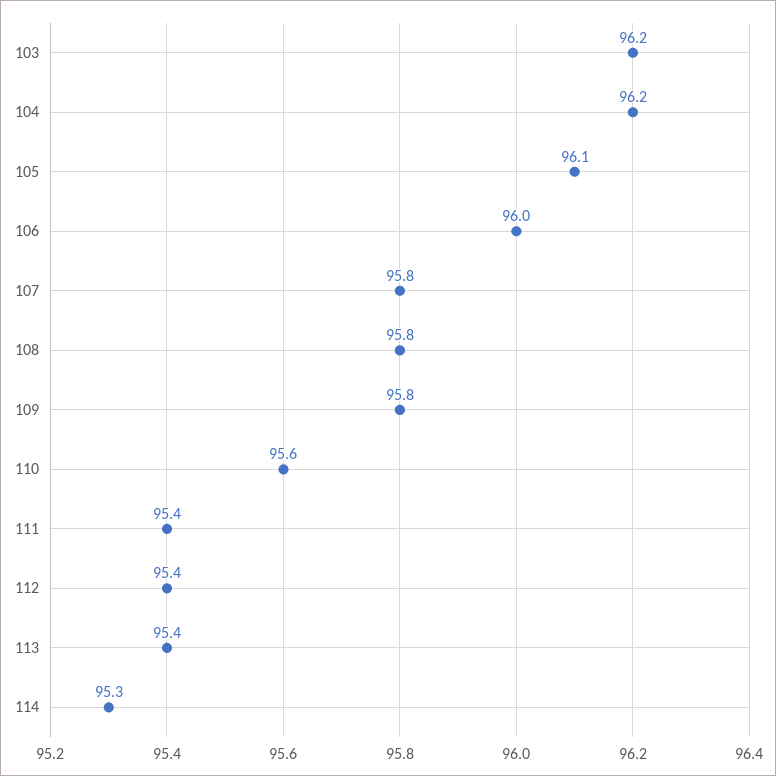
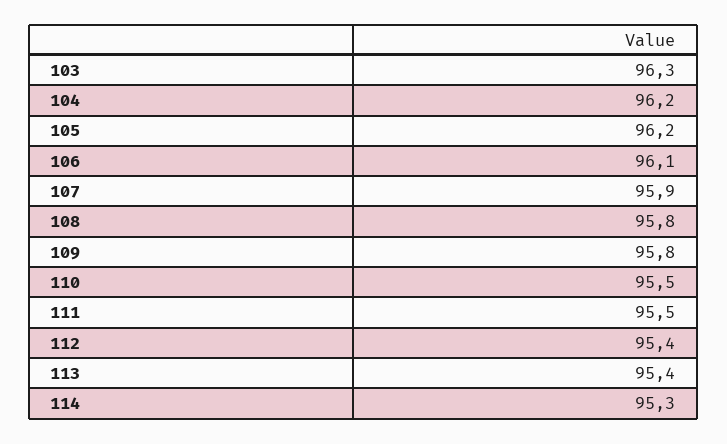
103: 96.2 -> 96.3
105: 96.1 -> 96.2
106: 96 -> 96.1
107: 95.8 -> 95.9
110: 95.6 -> 95.5
111: 95.4 -> 95.5

